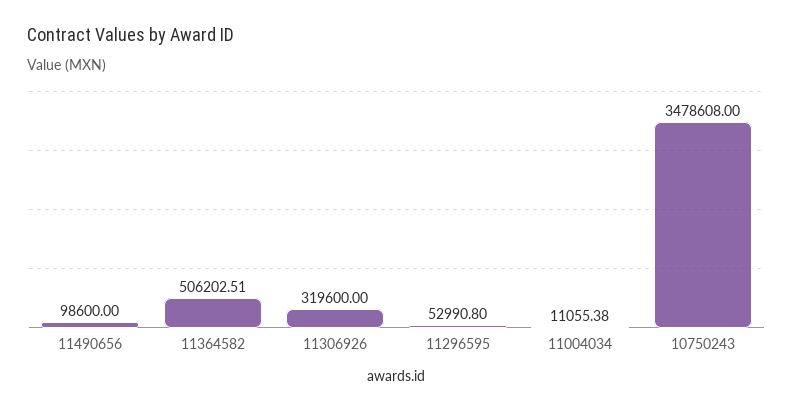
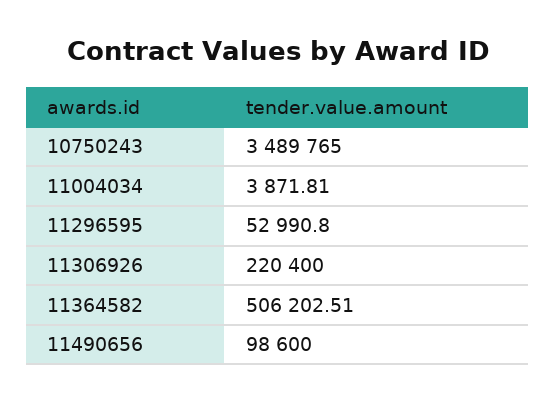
11306926: 319600 -> 220400
11004034: 11055.38 -> 3871.81
10750243: 3478608 -> 3489765

